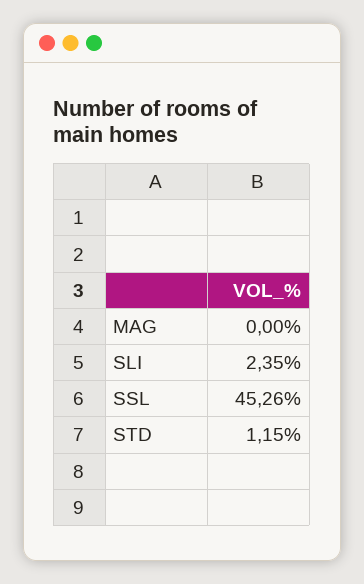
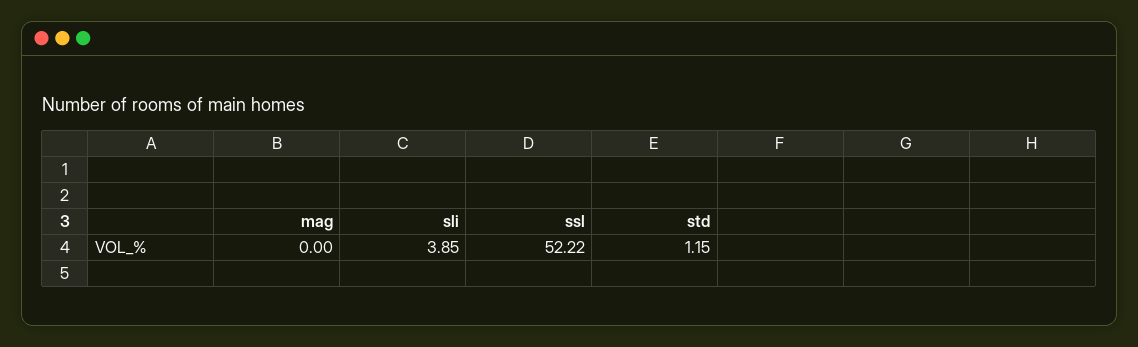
SLI: 2.35 -> 3.85
SSL: 45.26 -> 52.22

